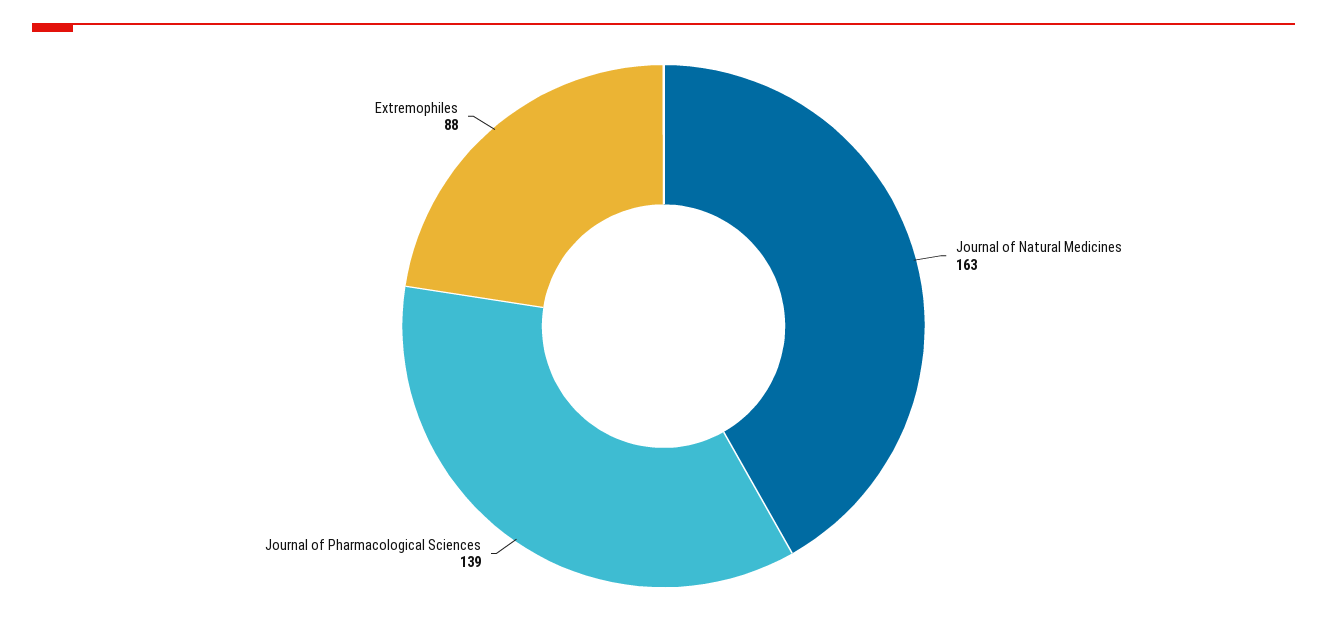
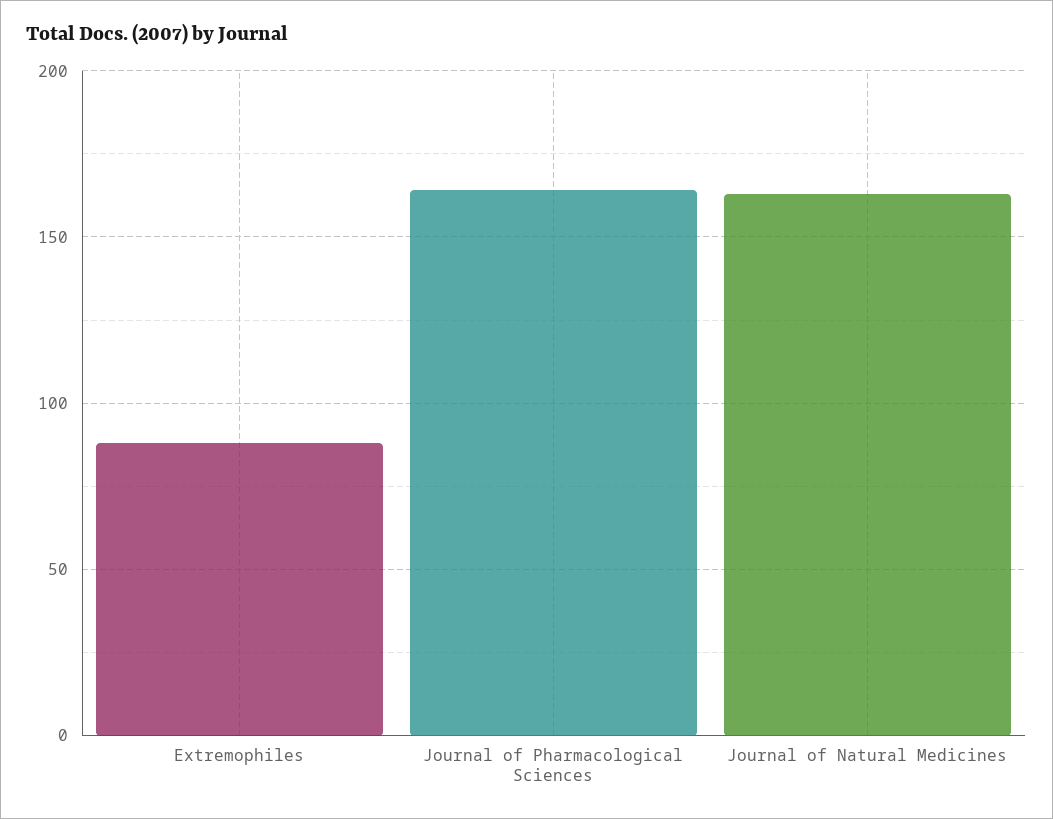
Journal of Pharmacological Sciences: 139 -> 165

